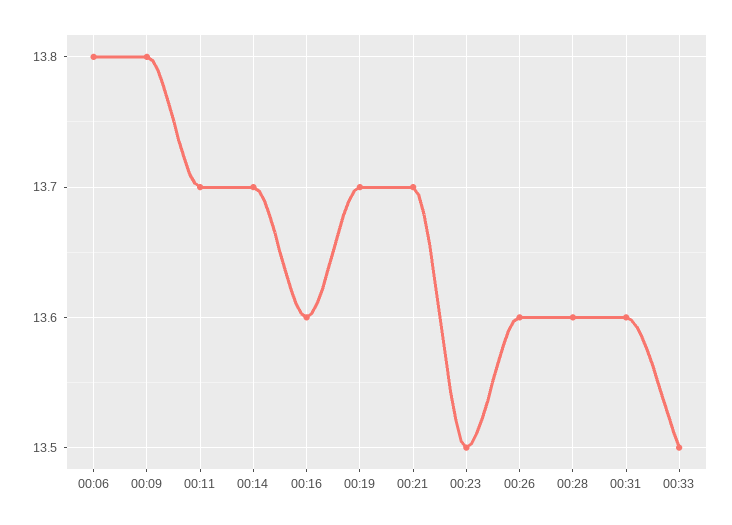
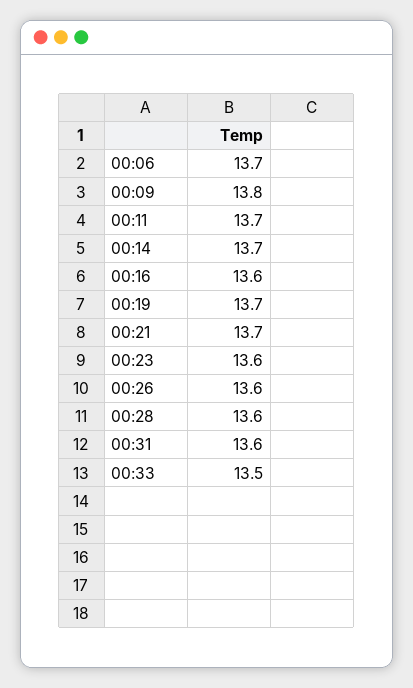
00:06: 13.8 -> 13.7
00:23: 13.5 -> 13.6

